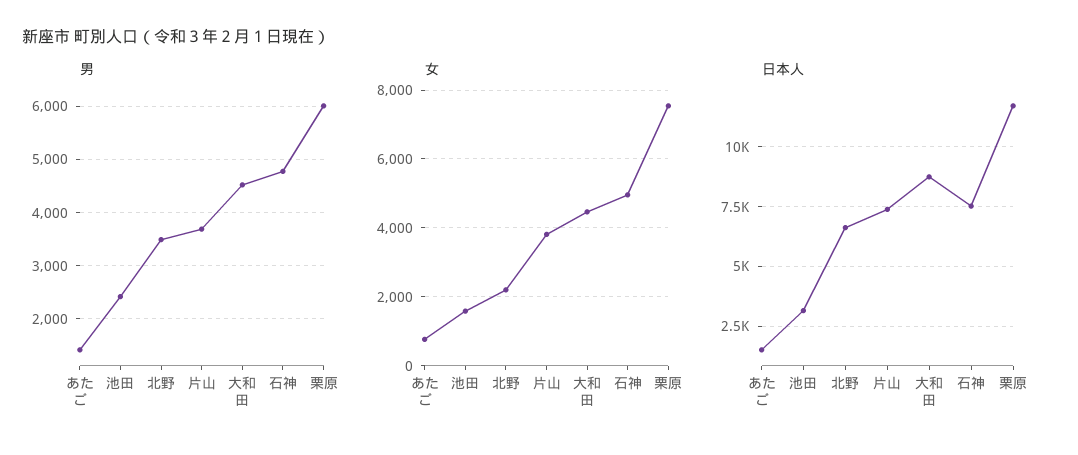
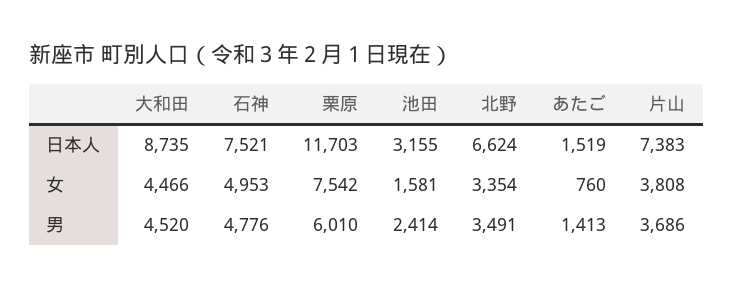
女, 北野: 2200 -> 3354

